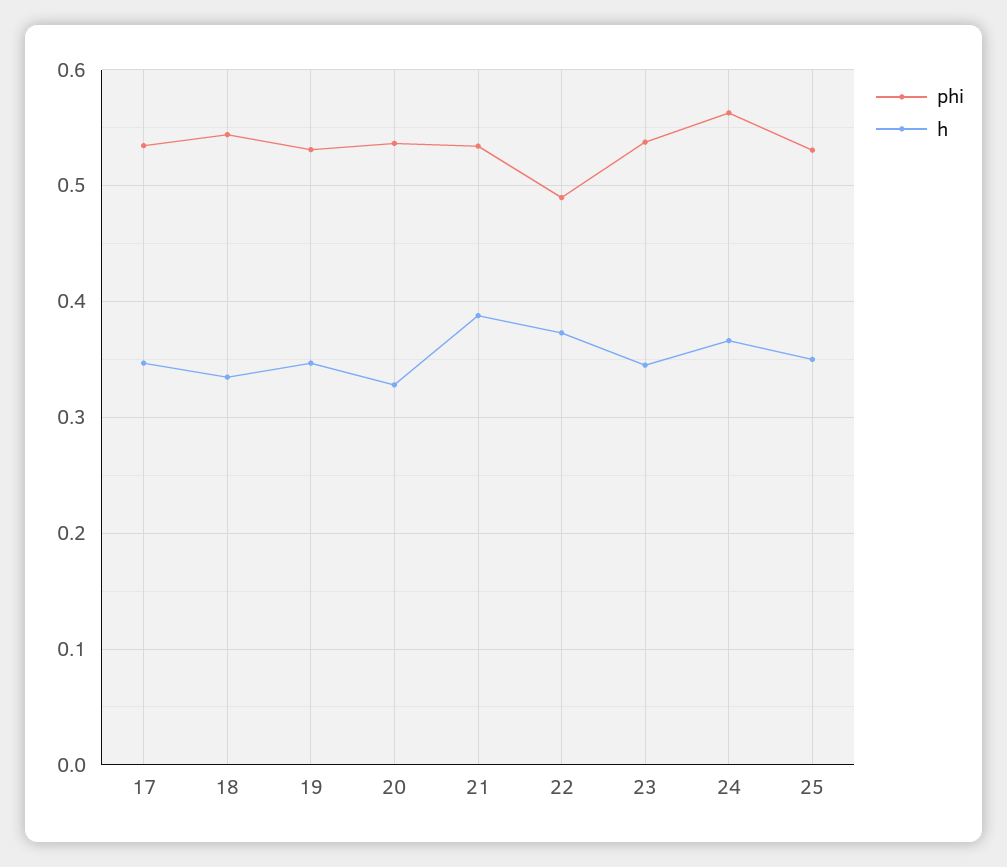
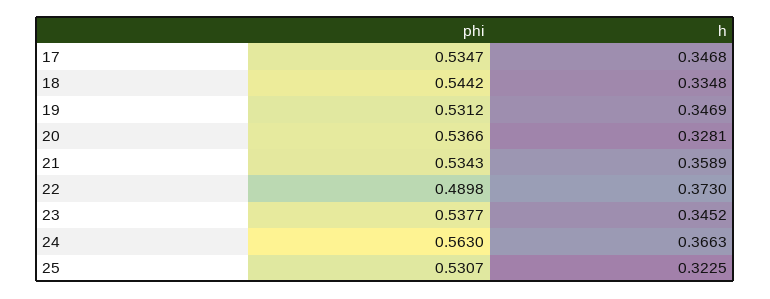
h, 21: 0.39 -> 0.3589
h, 25: 0.35 -> 0.3225

